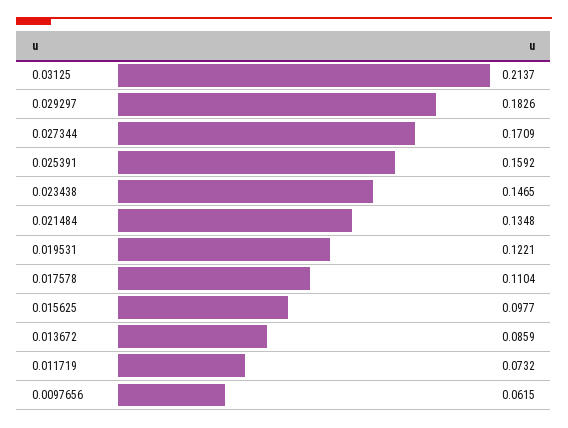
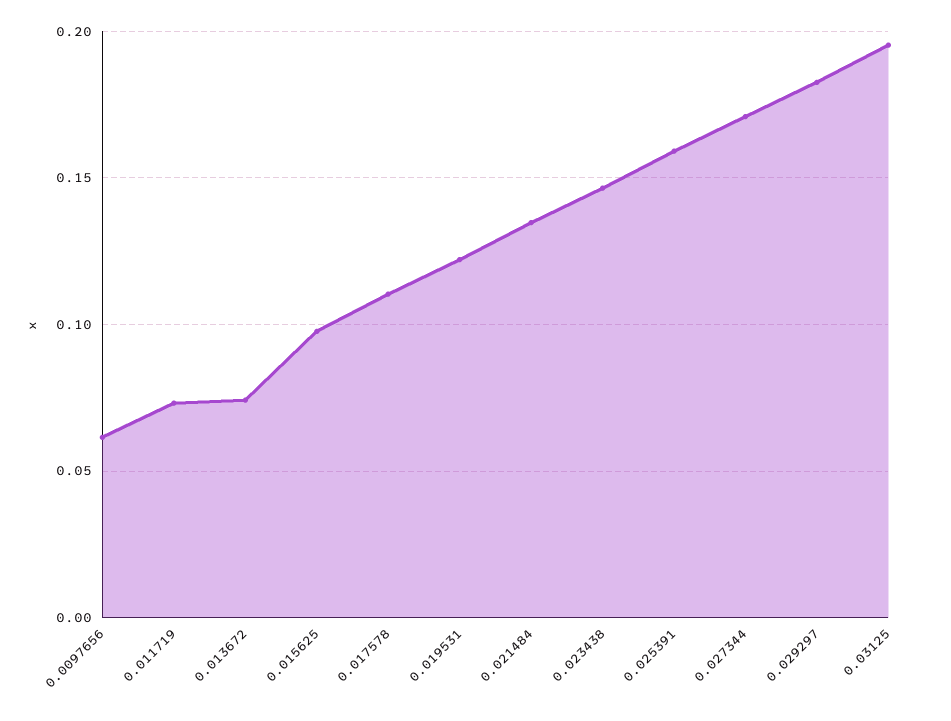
0.03125: 0.2137 -> 0.195
0.013672: 0.0859 -> 0.075

